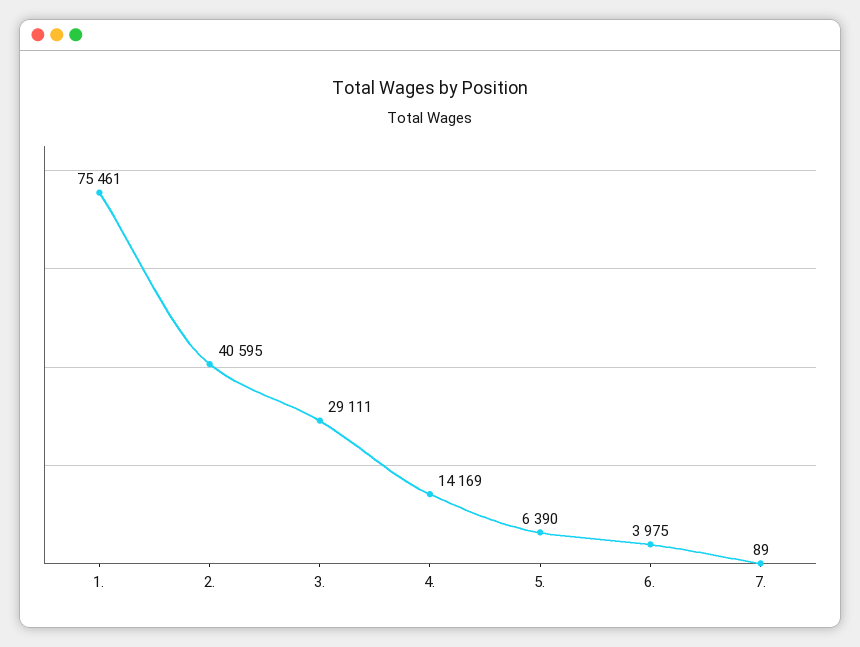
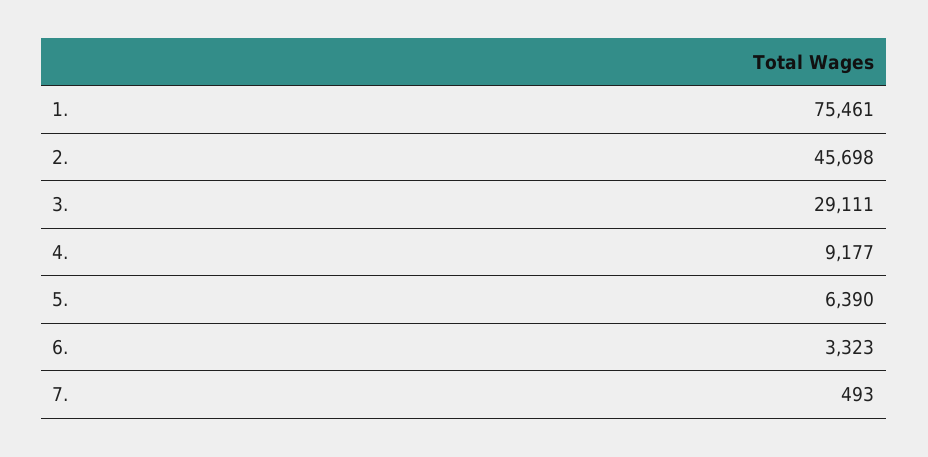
2.: 40595 -> 45698
4.: 14169 -> 9177
6.: 3975 -> 3323
7.: 89 -> 493

